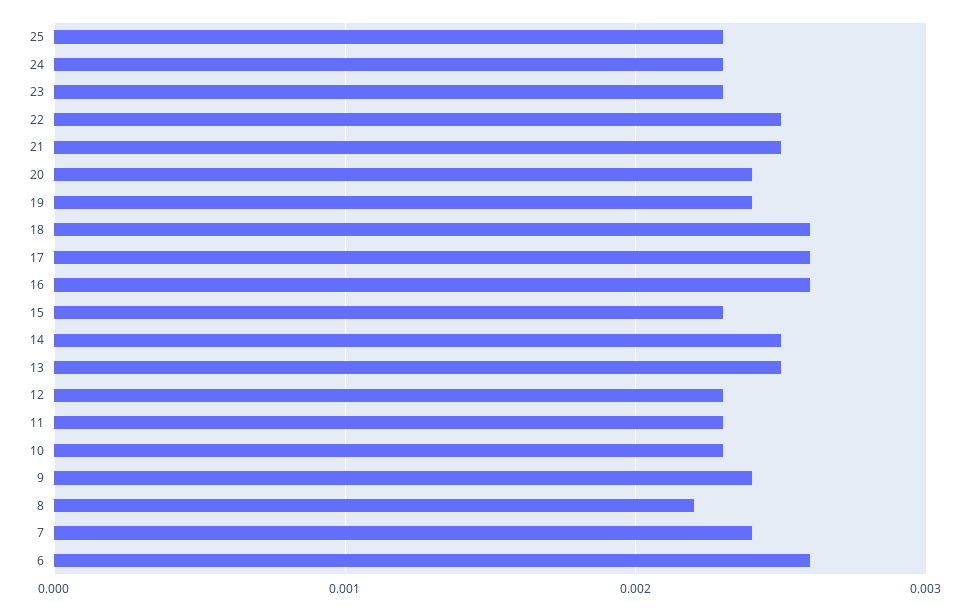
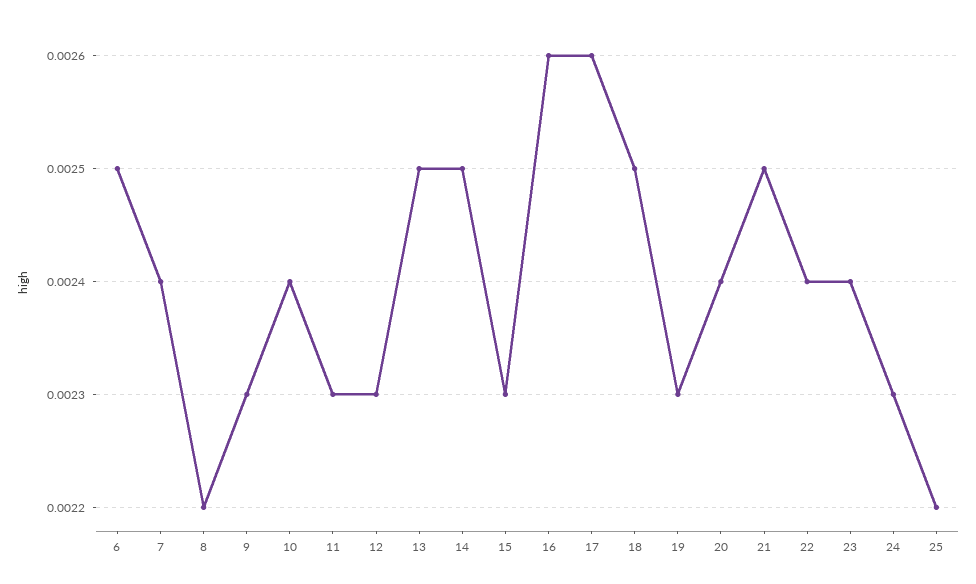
25: 0.0023 -> 0.0022
23: 0.0023 -> 0.0024
22: 0.0025 -> 0.0024
19: 0.0024 -> 0.0023
18: 0.0026 -> 0.0025
10: 0.0023 -> 0.0024
9: 0.0024 -> 0.0023
6: 0.0026 -> 0.0025

